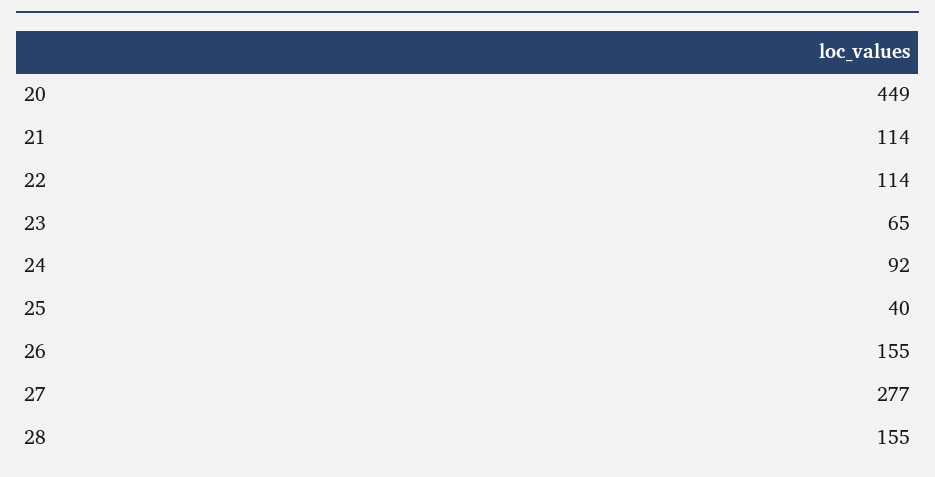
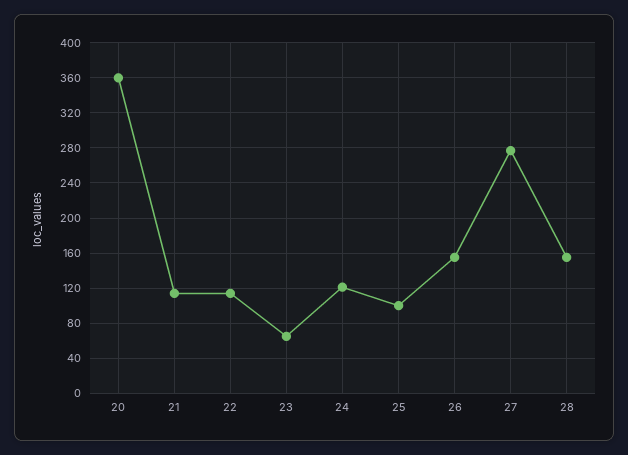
20: 449 -> 360
24: 92 -> 120
25: 40 -> 100

